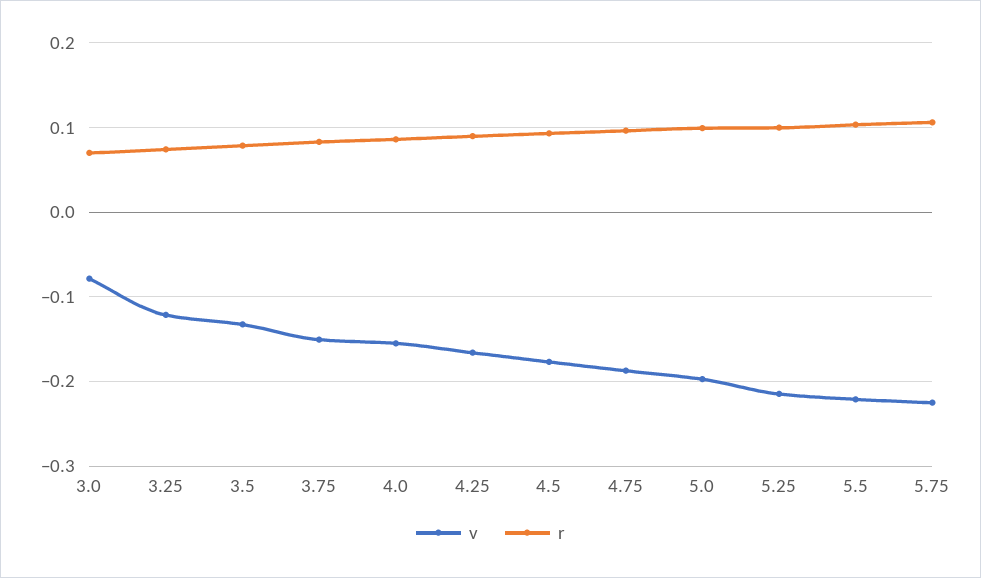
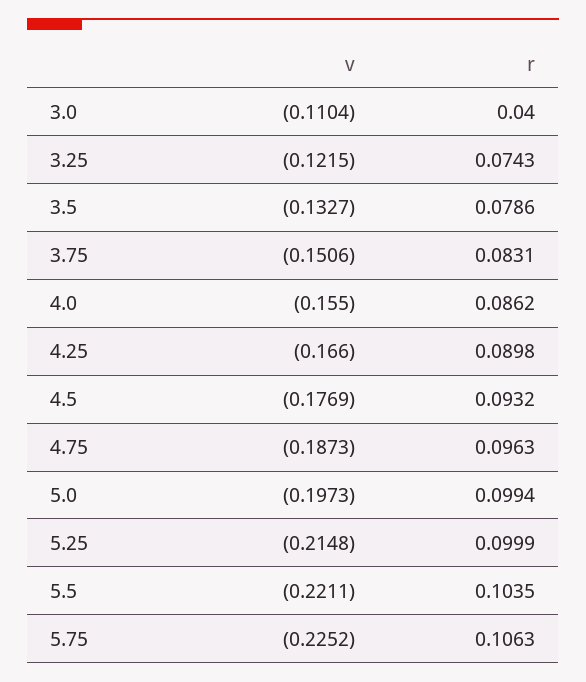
v, 3.0: -0.08 -> -0.1104
r, 3.0: 0.07 -> 0.04

